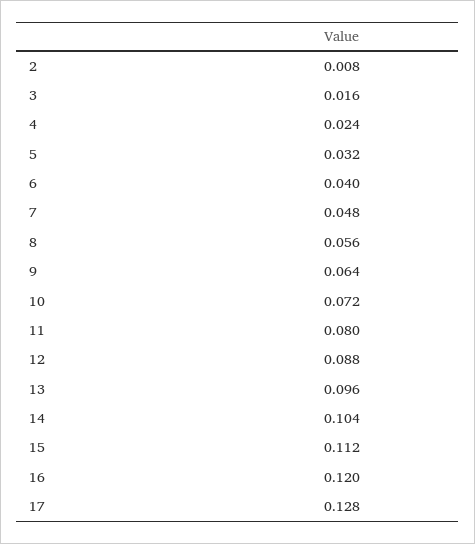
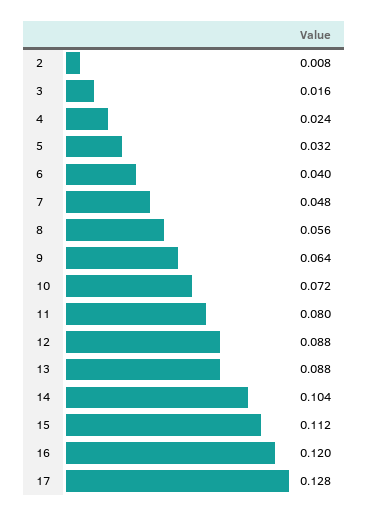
13: 0.096 -> 0.088

